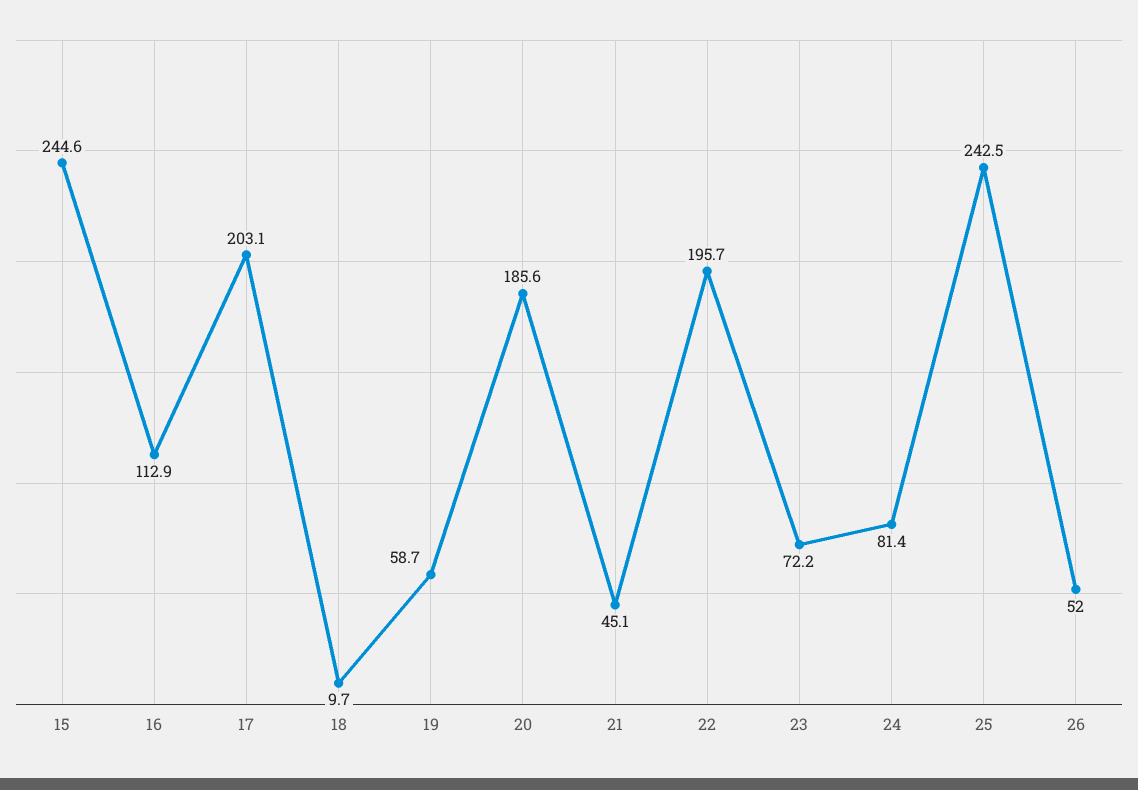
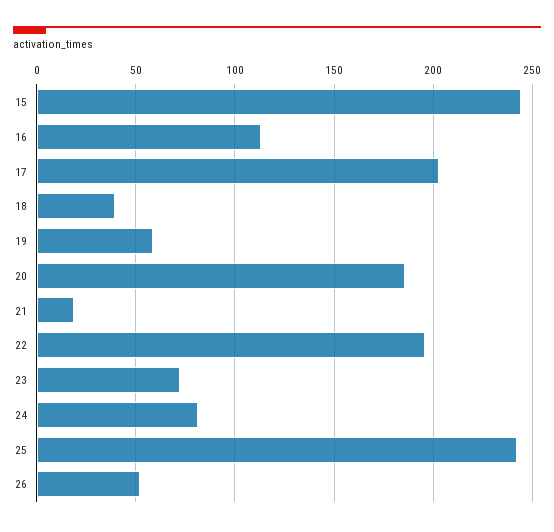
18: 9.7 -> 40
21: 45.1 -> 20

